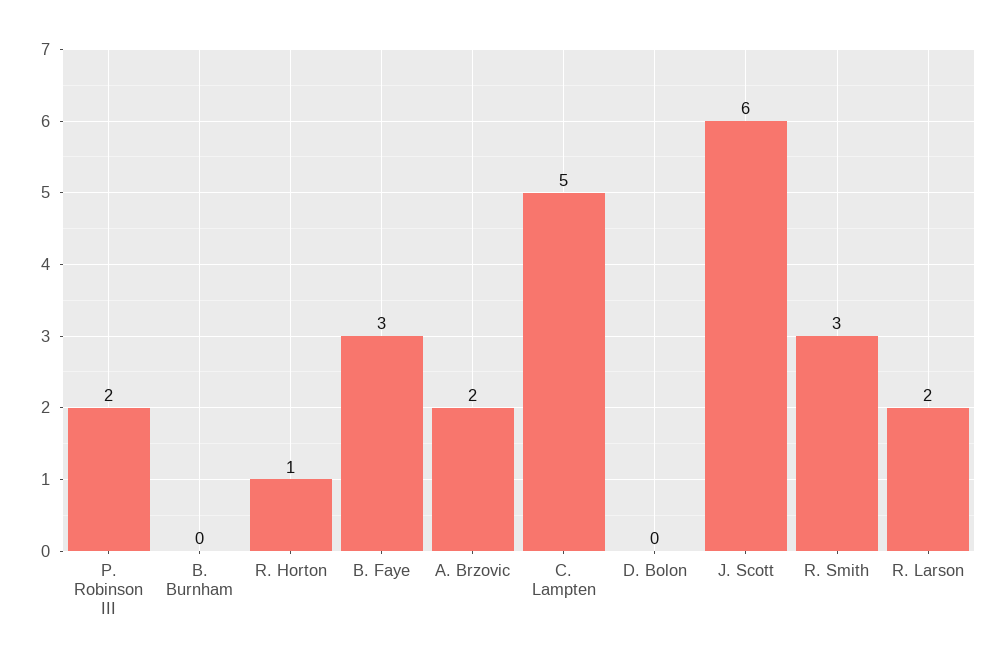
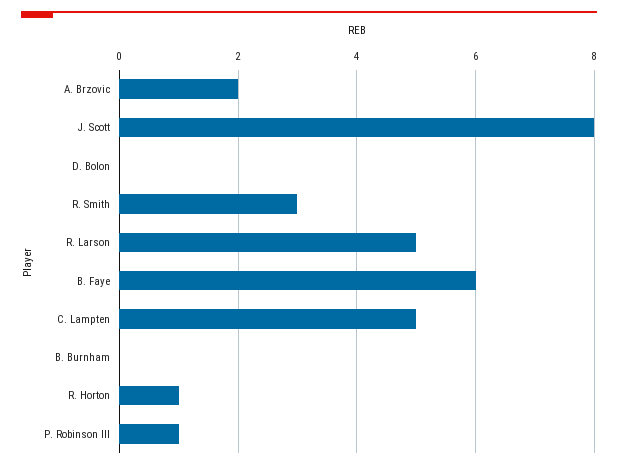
P. Robinson III: 2 -> 1
B. Faye: 3 -> 6
J. Scott: 6 -> 8
R. Larson: 2 -> 5

